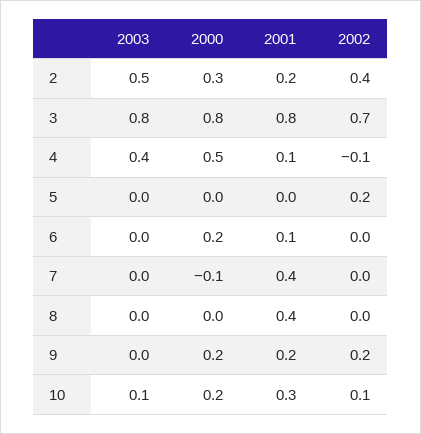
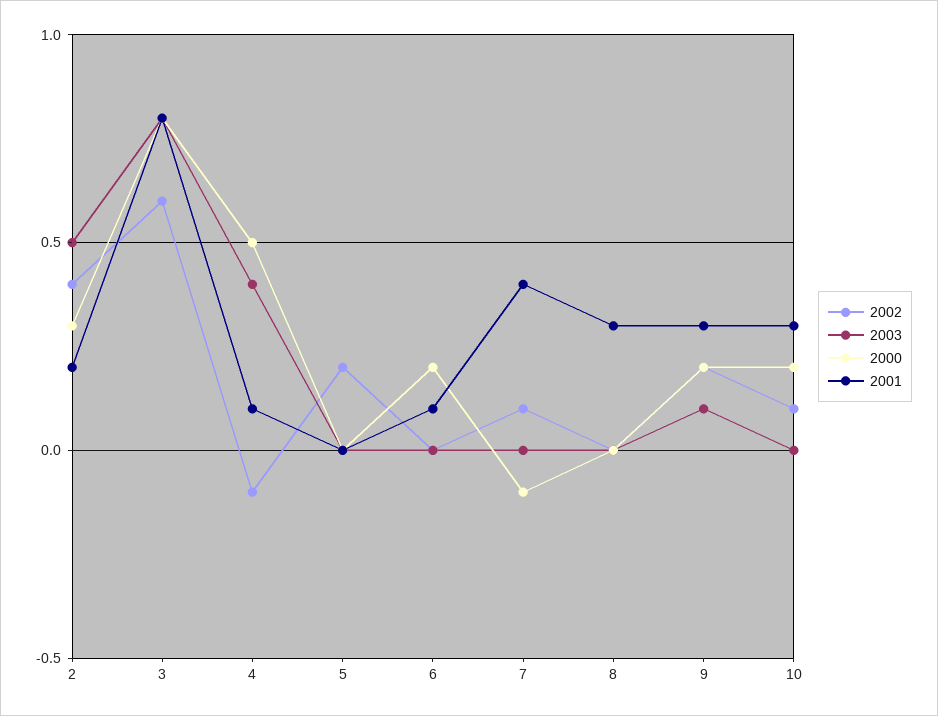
2002, 3: 0.7 -> 0.6
2002, 7: 0 -> 0.1
2001, 8: 0.4 -> 0.3
2003, 9: 0 -> 0.1
2001, 9: 0.2 -> 0.3
2003, 10: 0.1 -> 0

